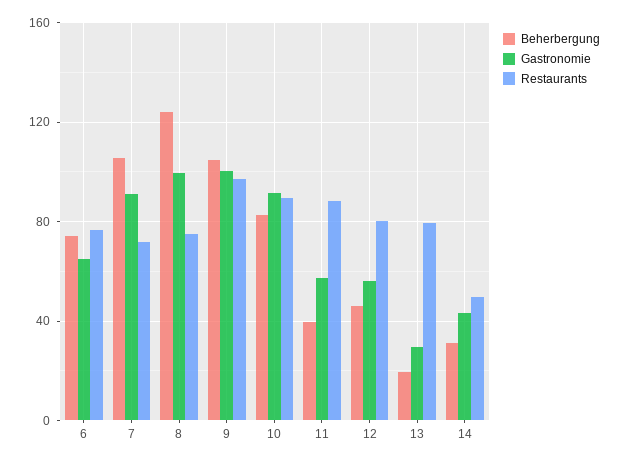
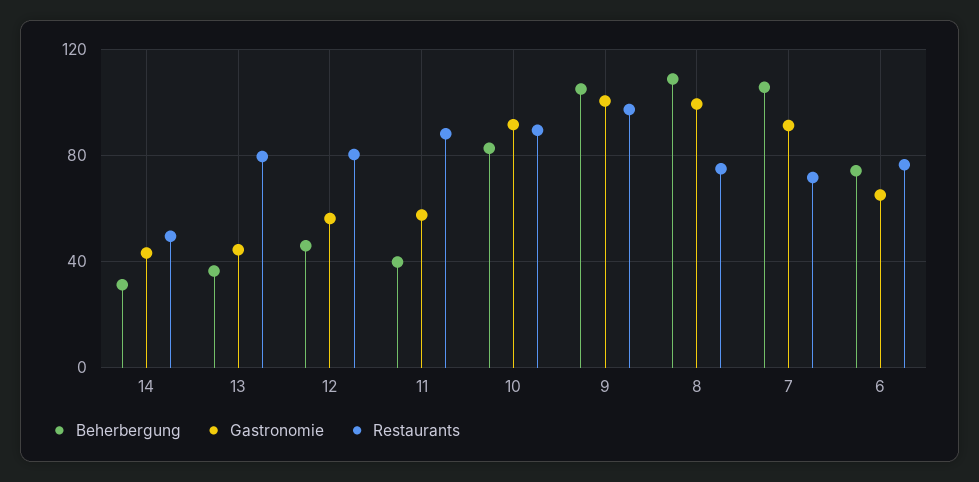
Beherbergung, 8: 125 -> 110
Beherbergung, 13: 20 -> 35
Gastronomie, 13: 30 -> 45

